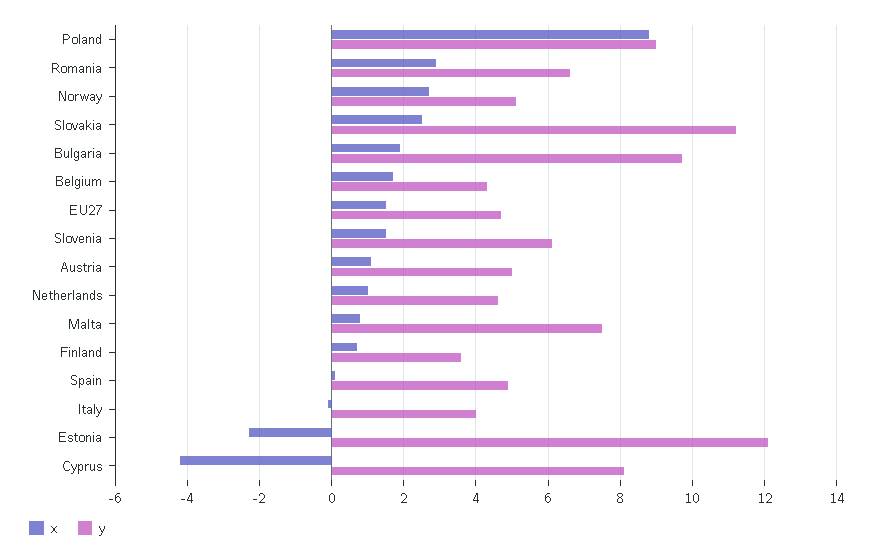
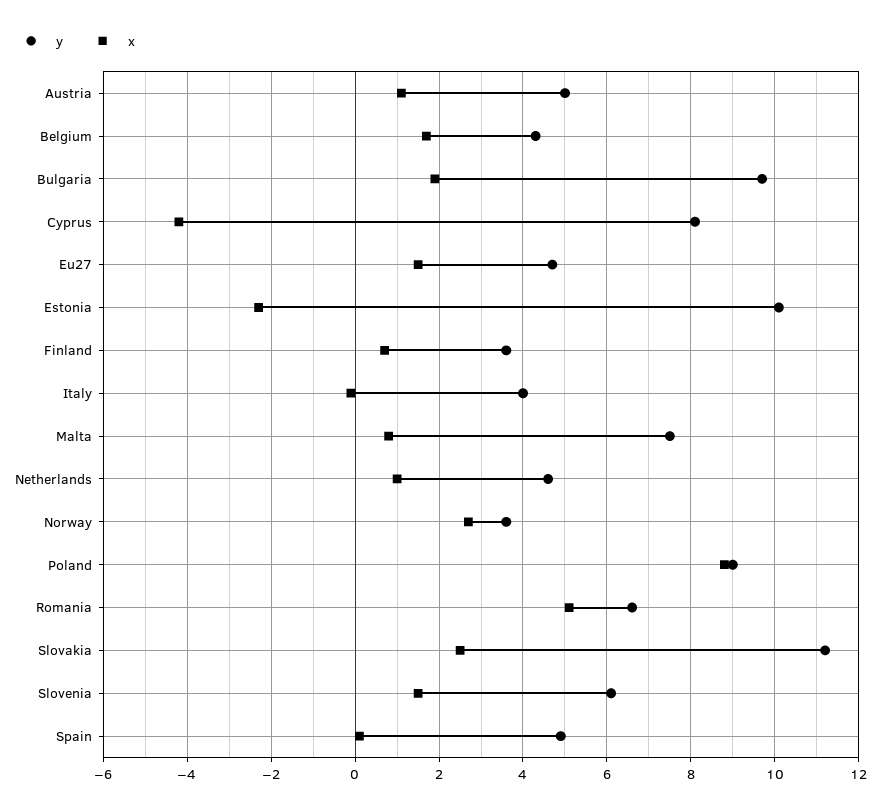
x, Romania: 3 -> 5
y, Norway: 5 -> 3.5
y, Estonia: 12 -> 10

